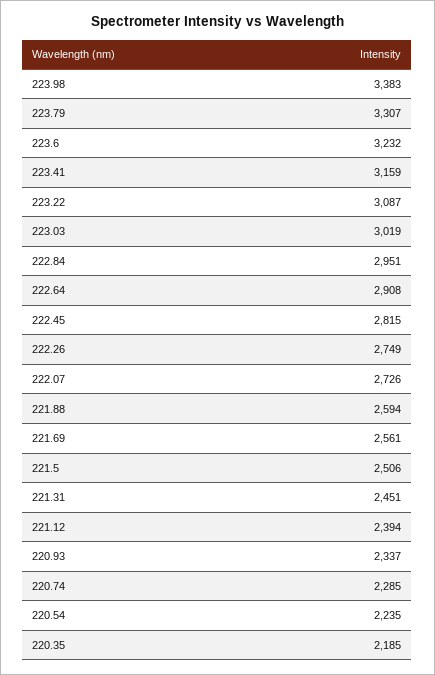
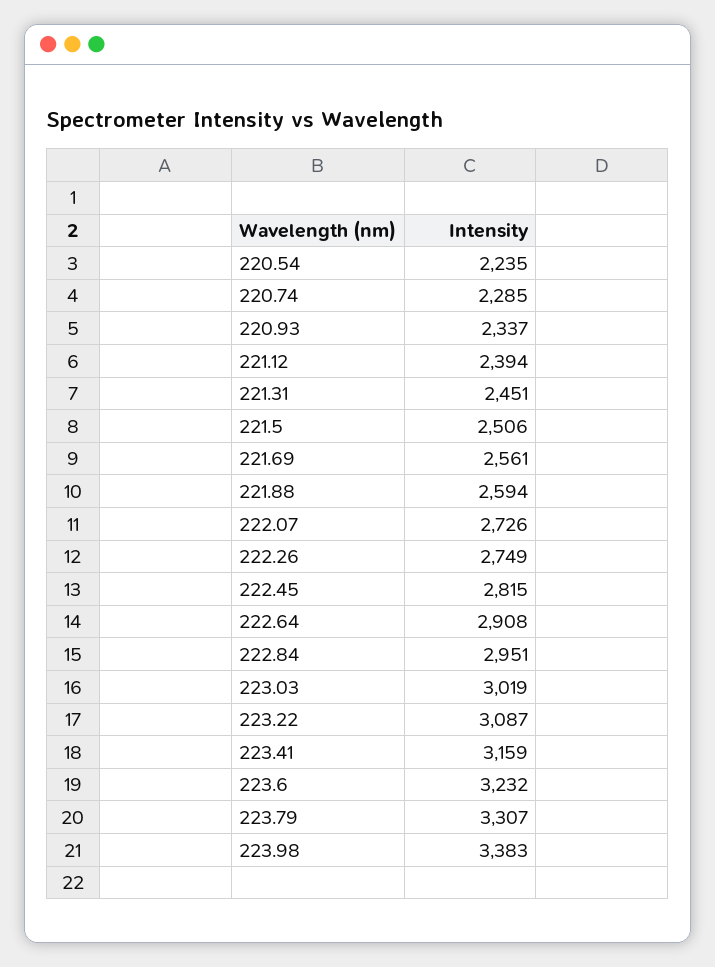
220.35: 2185 -> none

